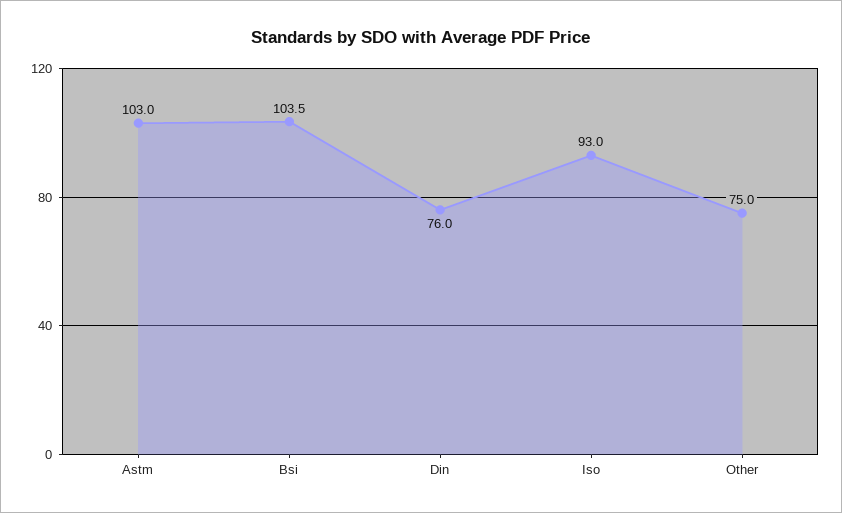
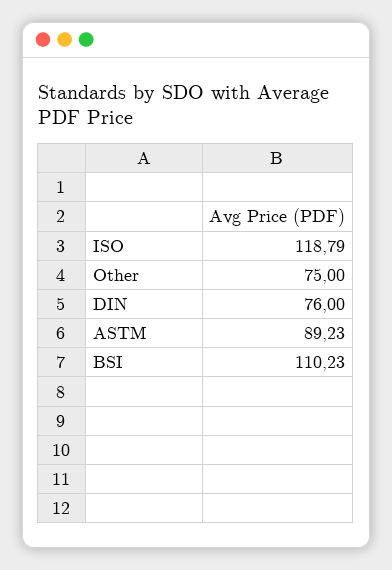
Astm: 103 -> 89.23
Bsi: 103.5 -> 110.23
Iso: 93 -> 118.79

